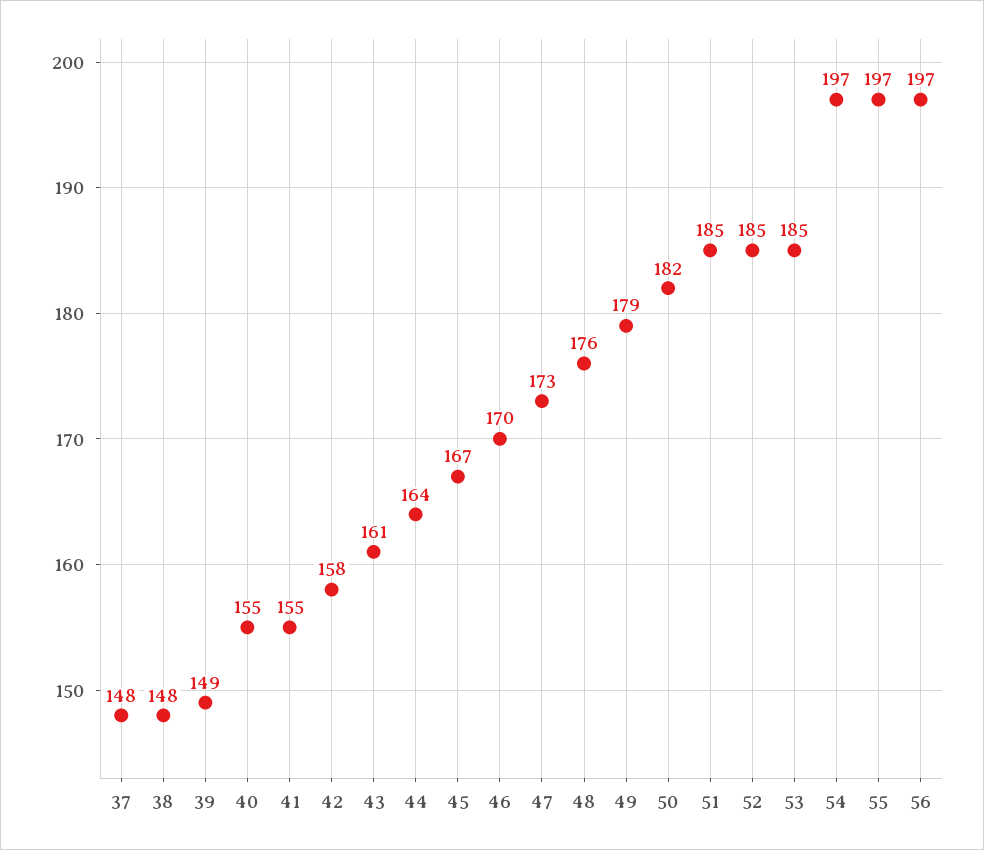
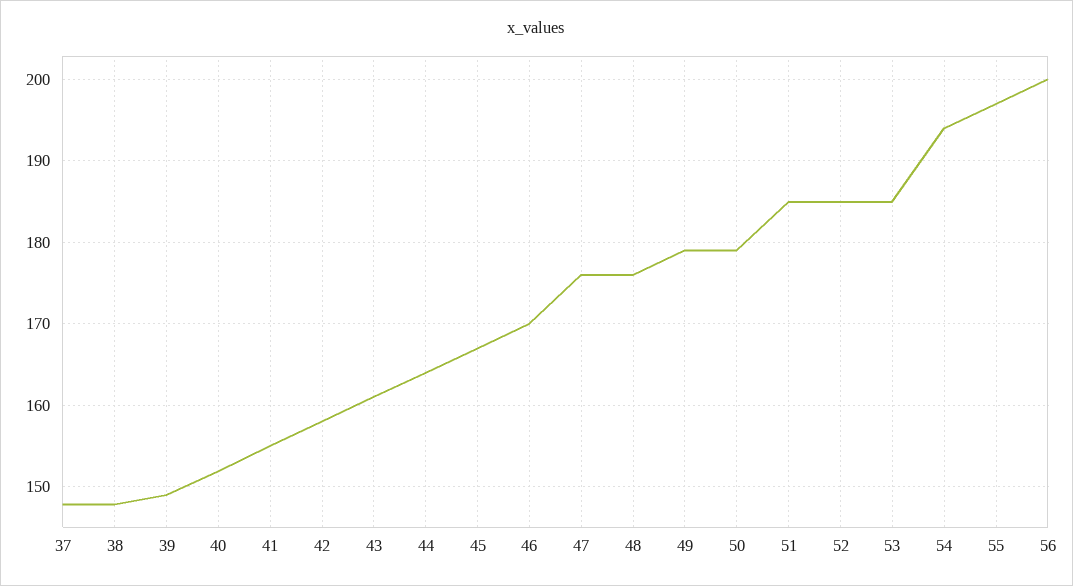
40: 155 -> 152
47: 173 -> 176
50: 182 -> 179
54: 197 -> 194
56: 197 -> 200

